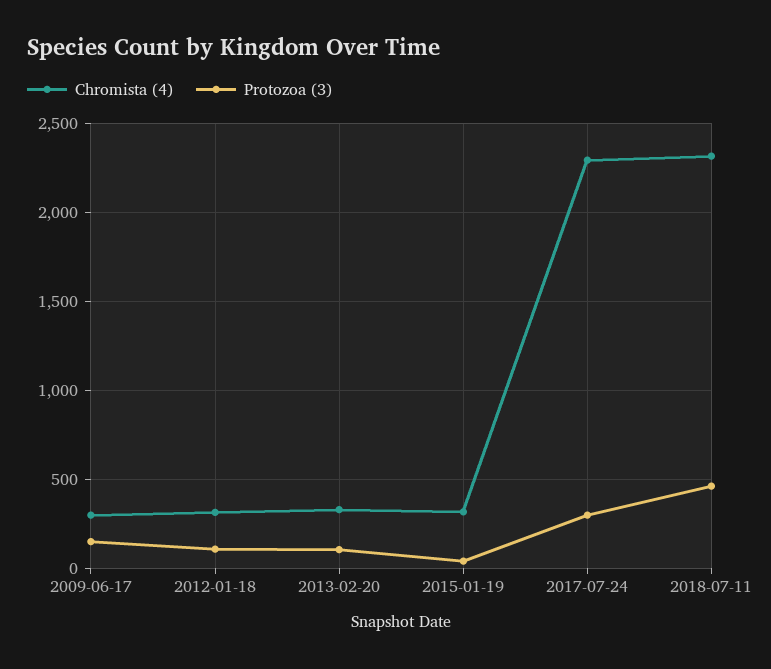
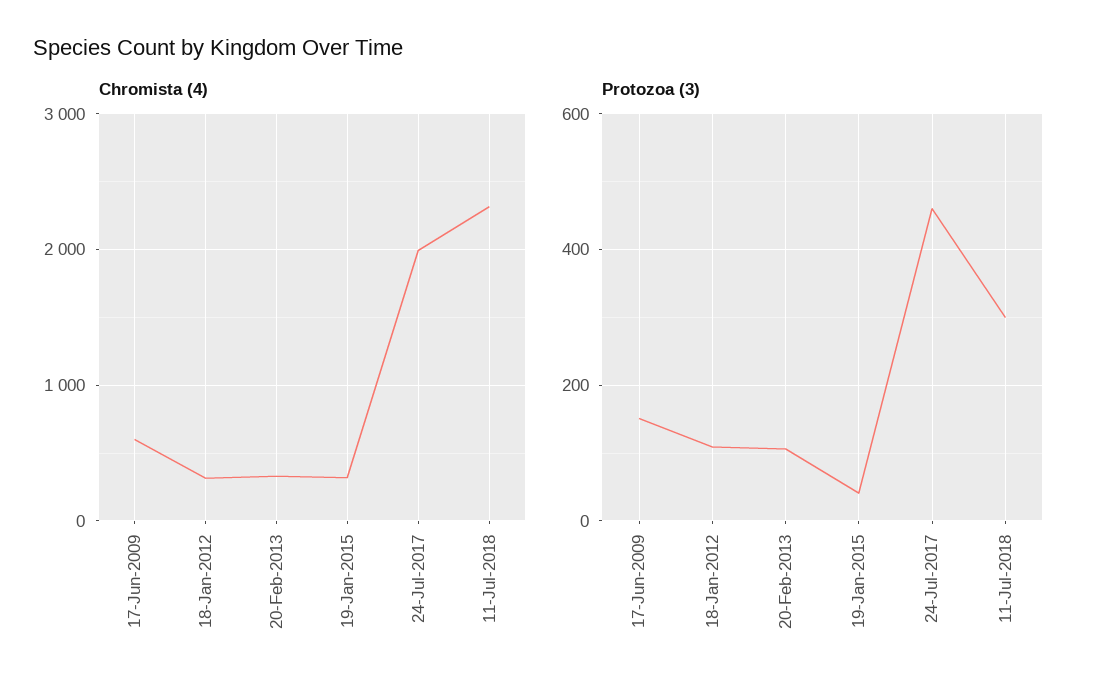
Chromista (4), 2009-06-17: 300 -> 600
Chromista (4), 2017-07-24: 2300 -> 2000
Protozoa (3), 2017-07-24: 300 -> 460
Protozoa (3), 2018-07-11: 450 -> 300

